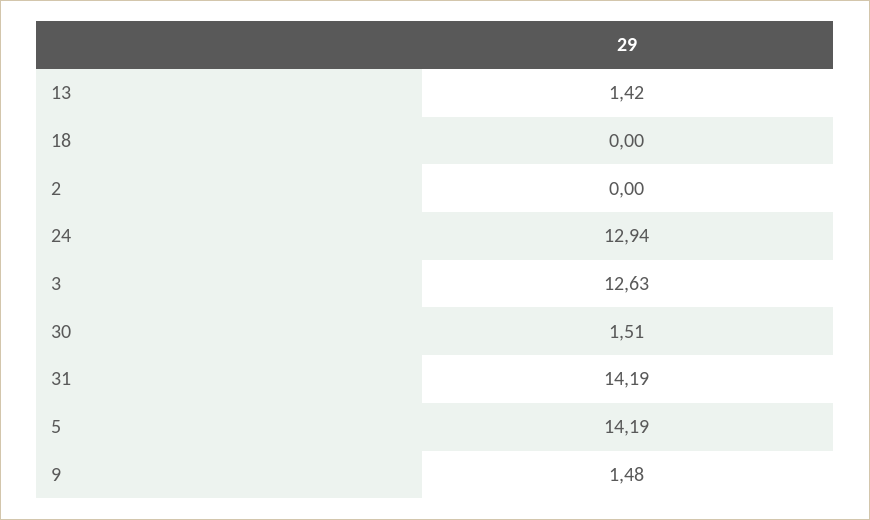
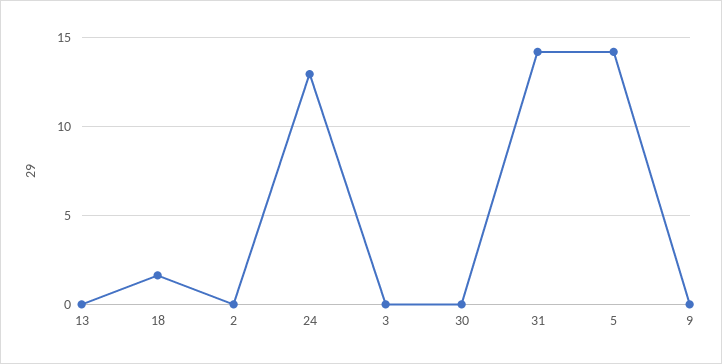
13: 1.42 -> 0
18: 0 -> 1.5
3: 12.63 -> 0
30: 1.51 -> 0
9: 1.48 -> 0

